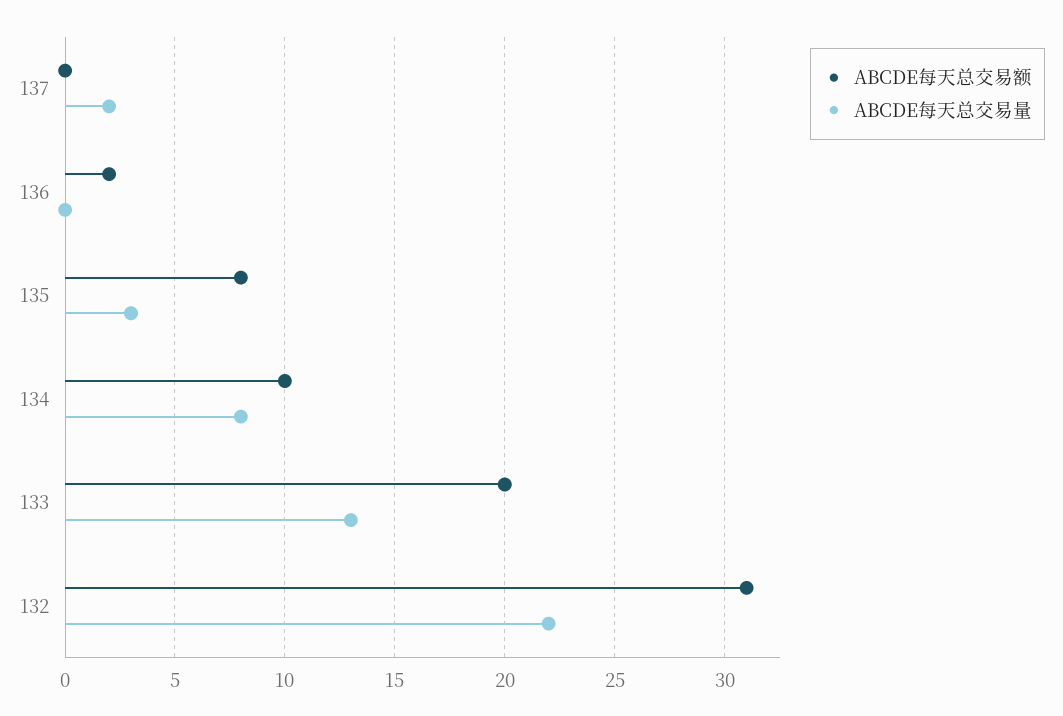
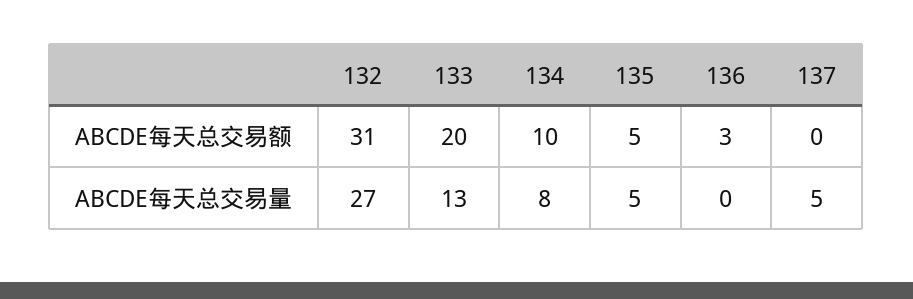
ABCDE每天总交易量, 137: 2 -> 5
ABCDE每天总交易额, 136: 2 -> 3
ABCDE每天总交易额, 135: 8 -> 5
ABCDE每天总交易量, 135: 3 -> 5
ABCDE每天总交易量, 132: 22 -> 27

